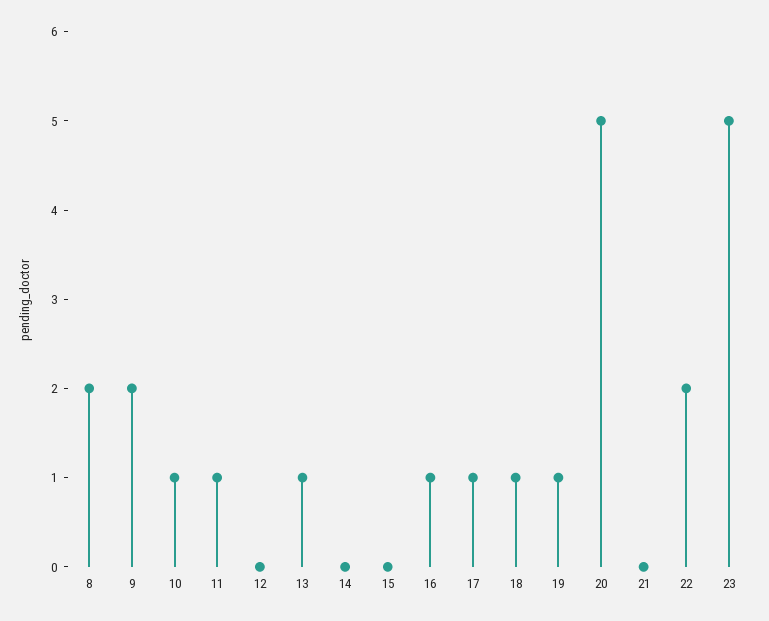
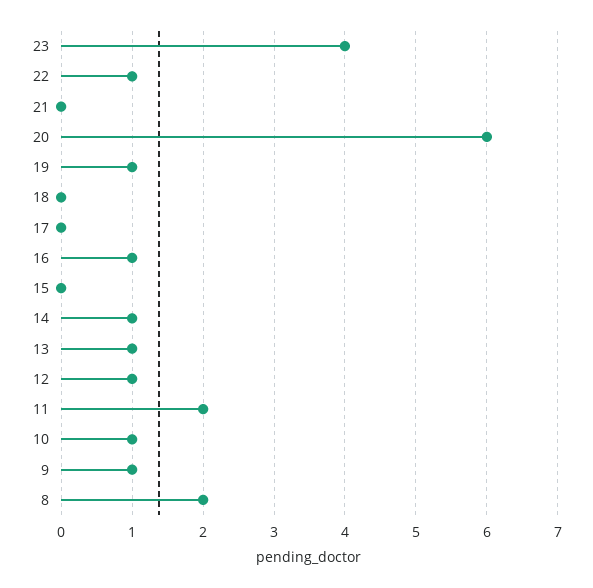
9: 2 -> 1
11: 1 -> 2
12: 0 -> 1
14: 0 -> 1
17: 1 -> 0
18: 1 -> 0
20: 5 -> 6
22: 2 -> 1
23: 5 -> 4

